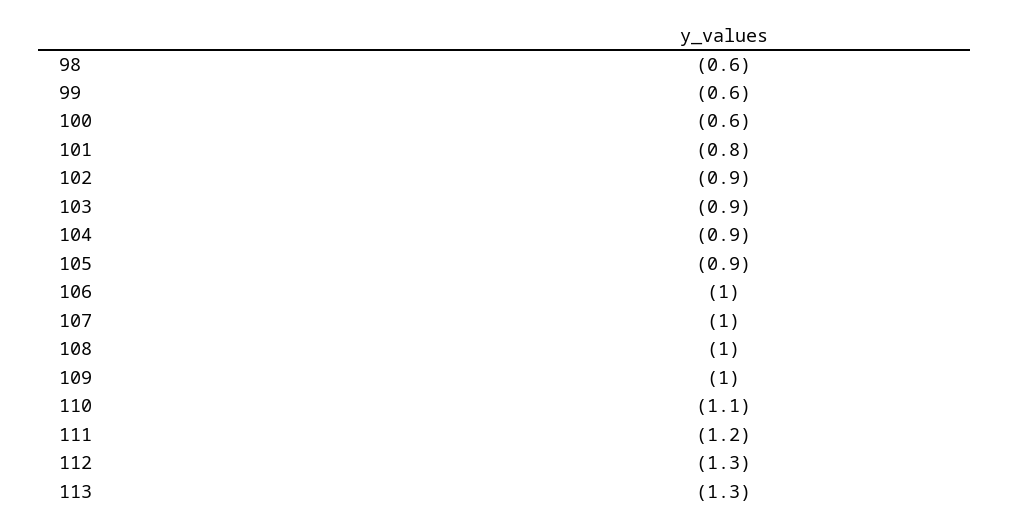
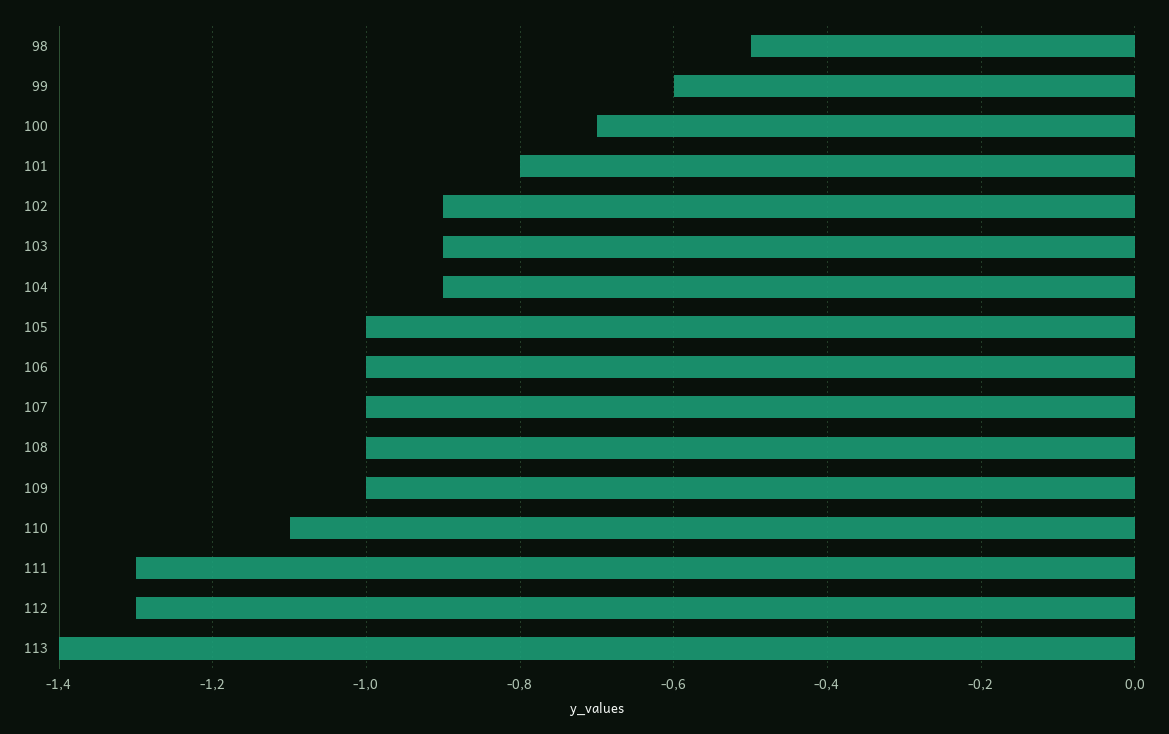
98: -0.6 -> -0.5
100: -0.6 -> -0.7
105: -0.9 -> -1
111: -1.2 -> -1.3
113: -1.3 -> -1.4

